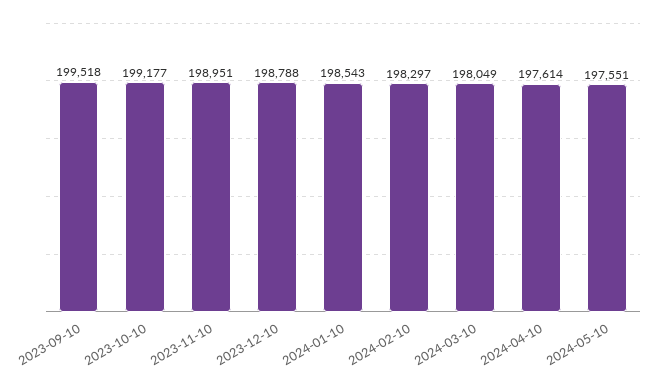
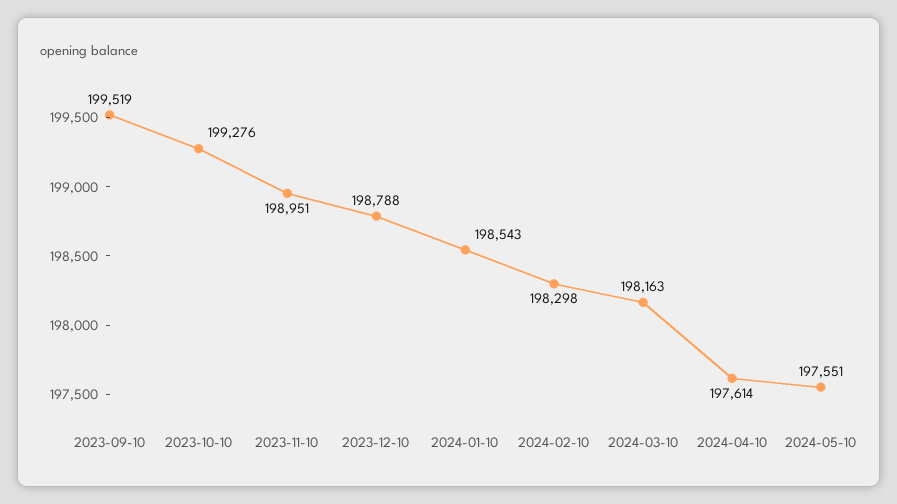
2023-09-10: 199518 -> 199519
2023-10-10: 199177 -> 199276
2024-02-10: 198297 -> 198298
2024-03-10: 198049 -> 198163

